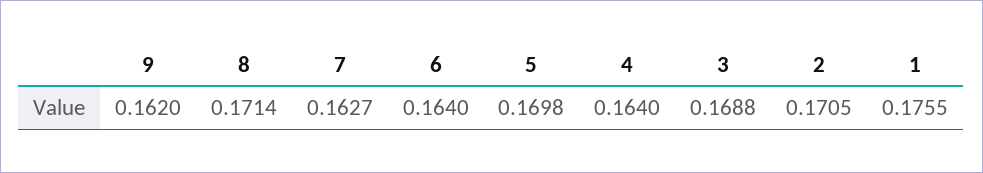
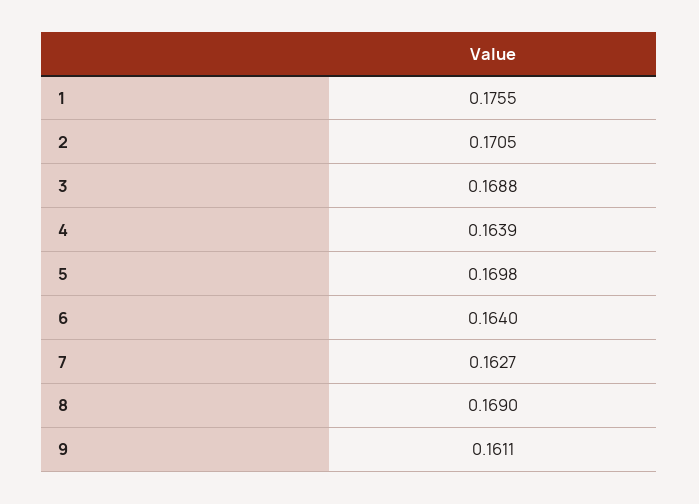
9: 0.162 -> 0.1611
8: 0.1714 -> 0.169
4: 0.164 -> 0.1639

